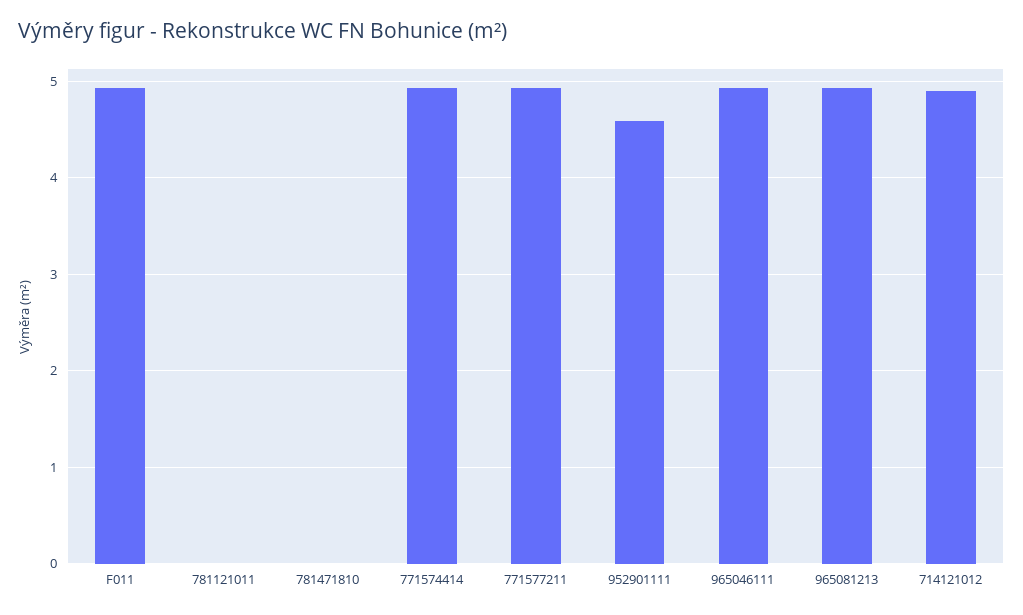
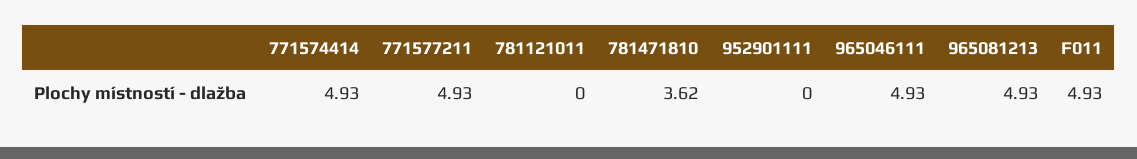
781471810: 0 -> 3.62
952901111: 4.6 -> 0
714121012: 4.9 -> none

